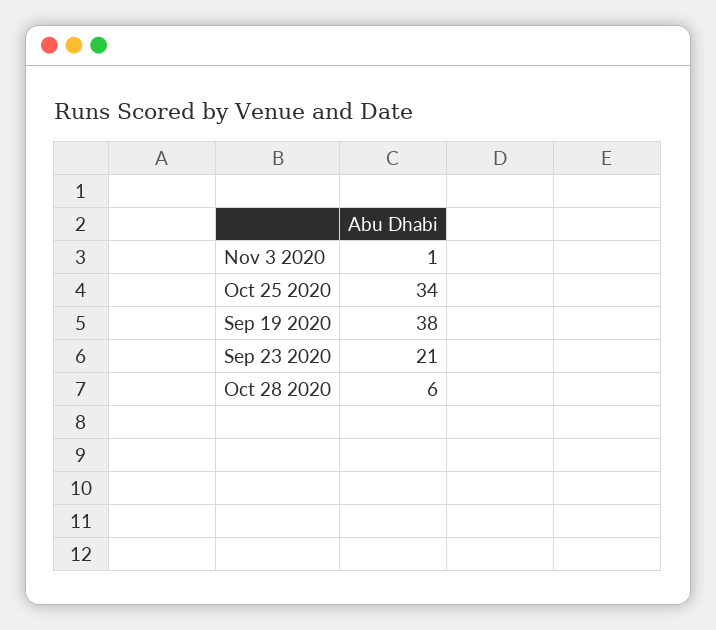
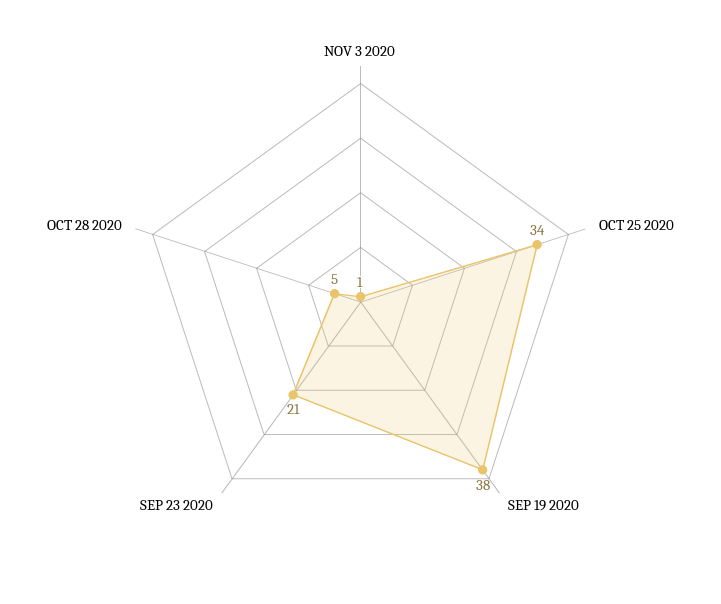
Oct 28 2020: 6 -> 5

